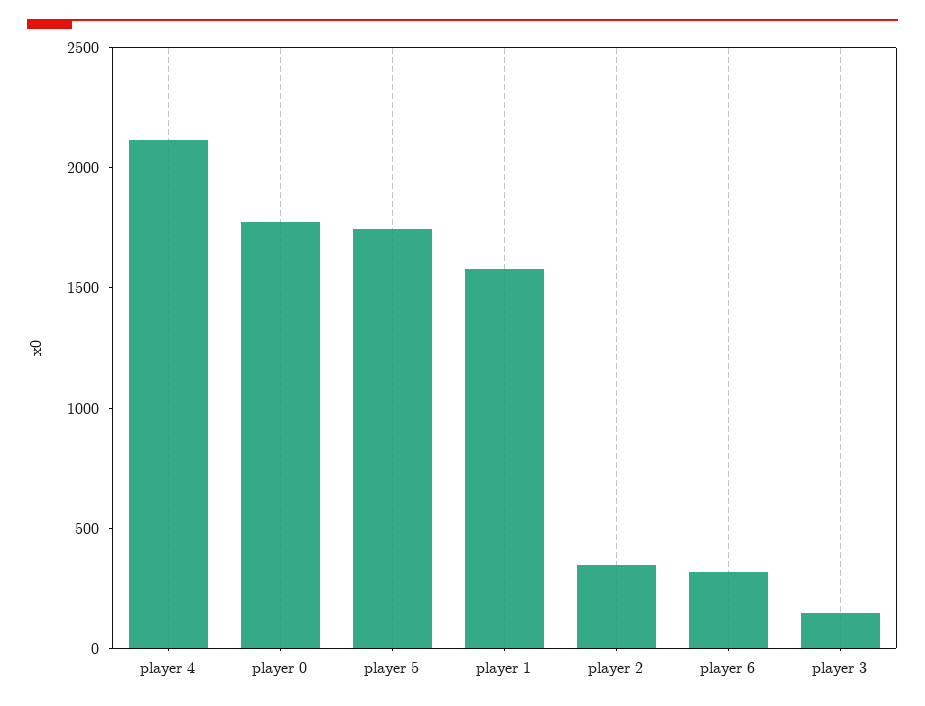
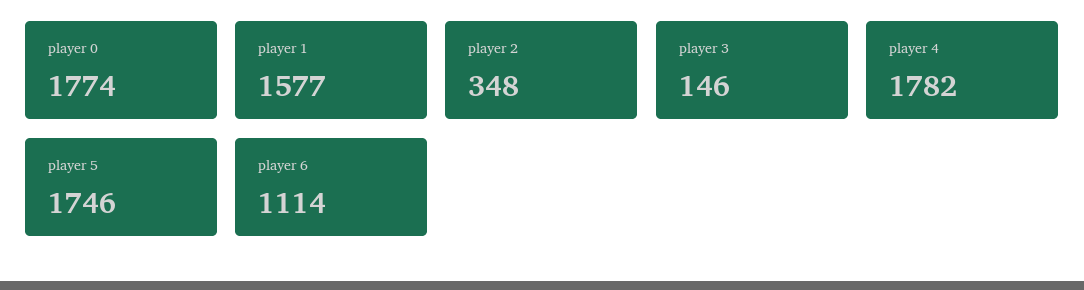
player 4: 2100 -> 1782
player 6: 300 -> 1114

